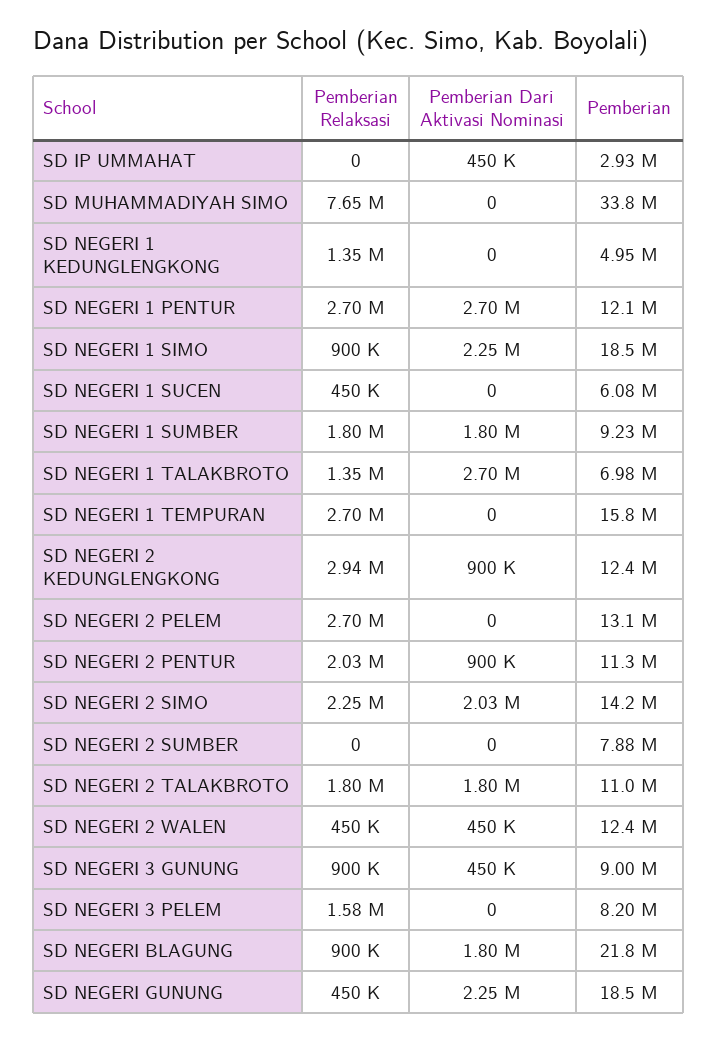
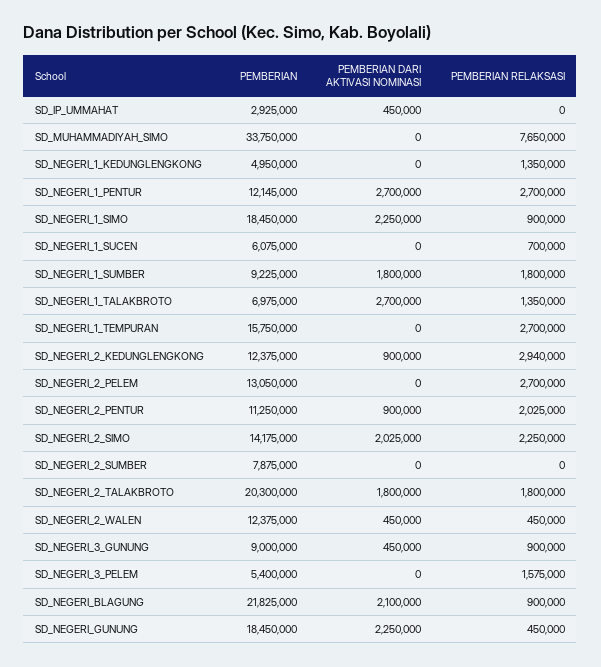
Pemberian Relaksasi, SD NEGERI 1 SUCEN: 450000 -> 700000
Pemberian, SD NEGERI 2 TALAKBROTO: 11000000 -> 20300000
Pemberian, SD NEGERI 3 PELEM: 8200000 -> 5400000
Pemberian Dari Aktivasi Nominasi, SD NEGERI BLAGUNG: 1800000 -> 2100000

